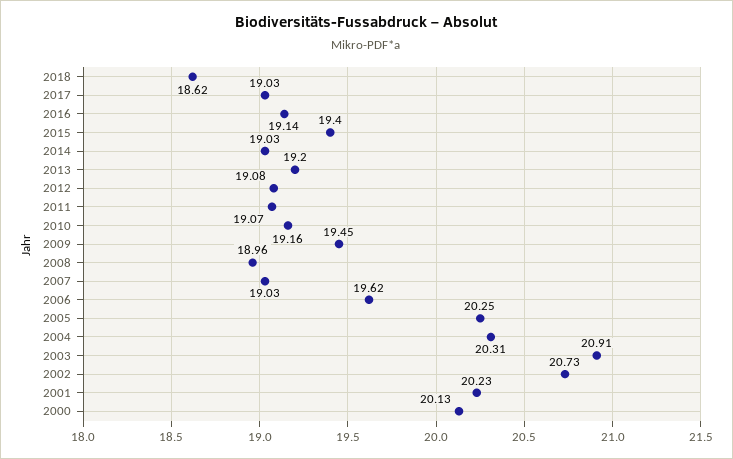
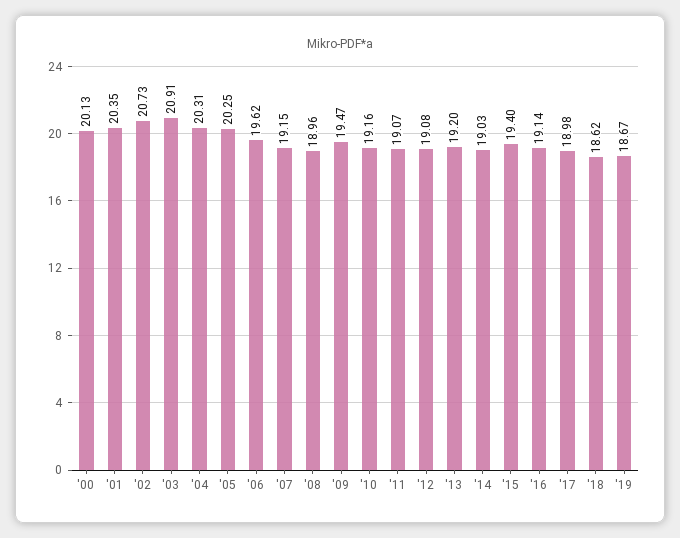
2017: 19.03 -> 18.98
2009: 19.45 -> 19.47
2007: 19.03 -> 19.15
2001: 20.23 -> 20.35
'19: none -> 18.67

